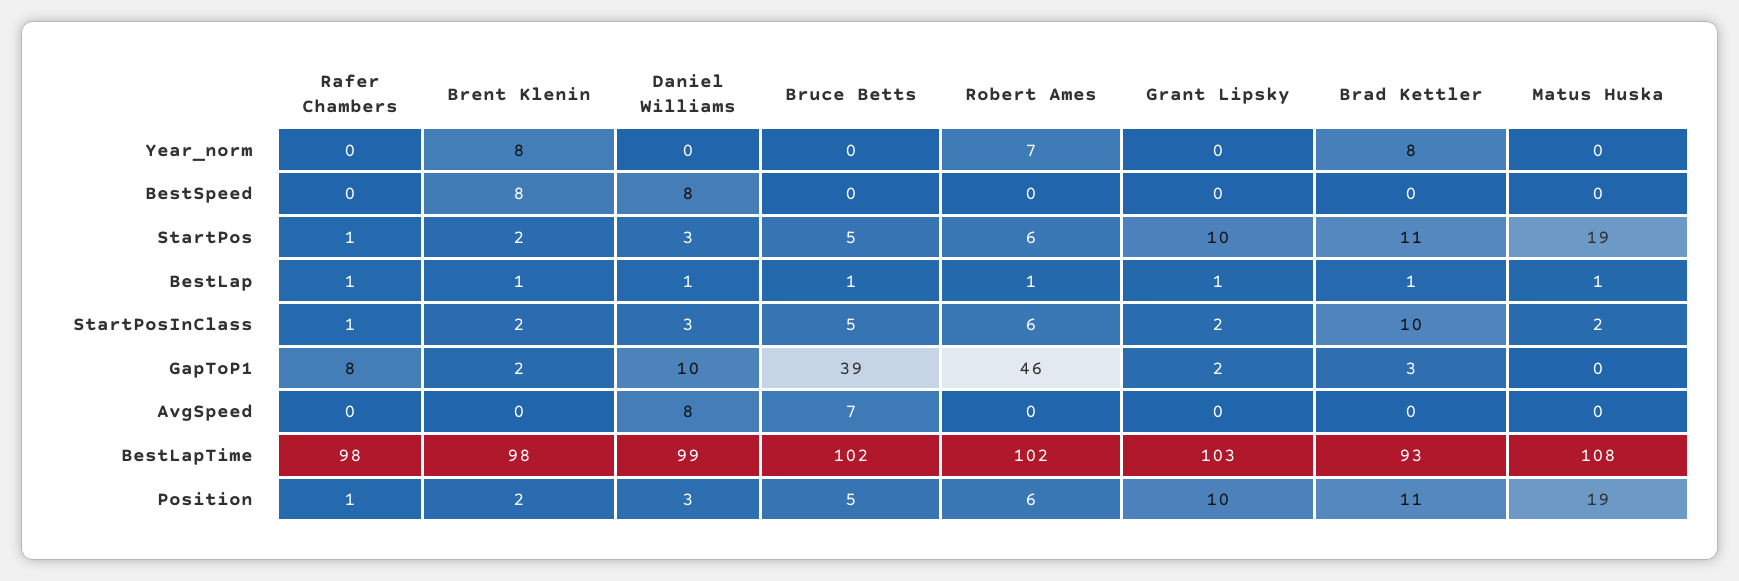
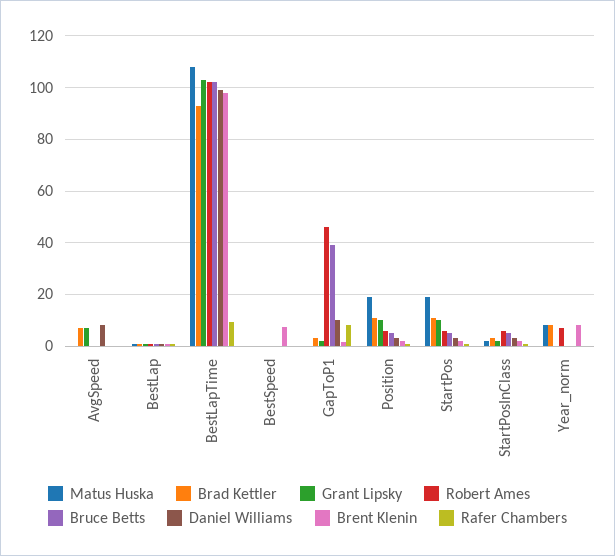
Matus Huska, Year_norm: 0 -> 7.5
Daniel Williams, BestSpeed: 8 -> 0
Brad Kettler, StartPosInClass: 10 -> 2.5
Bruce Betts, AvgSpeed: 7 -> 0
Grant Lipsky, AvgSpeed: 0 -> 7.5
Brad Kettler, AvgSpeed: 0 -> 7.5
Rafer Chambers, BestLapTime: 98 -> 10

